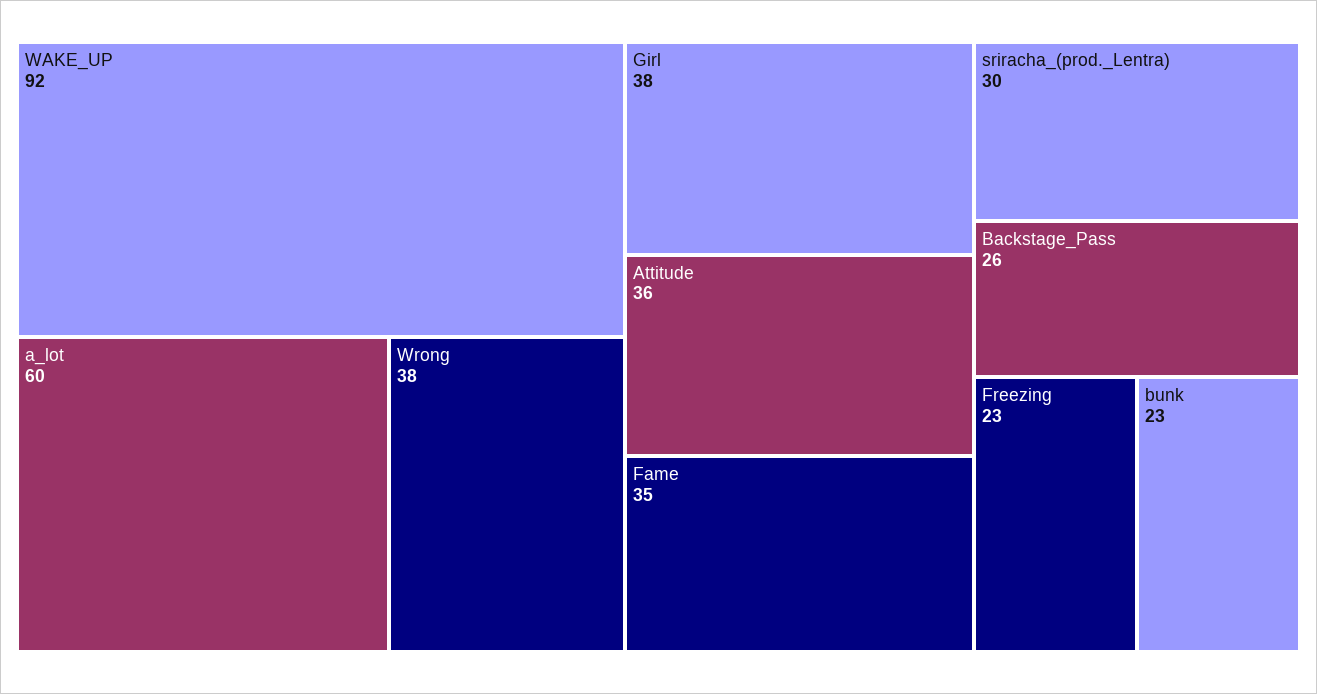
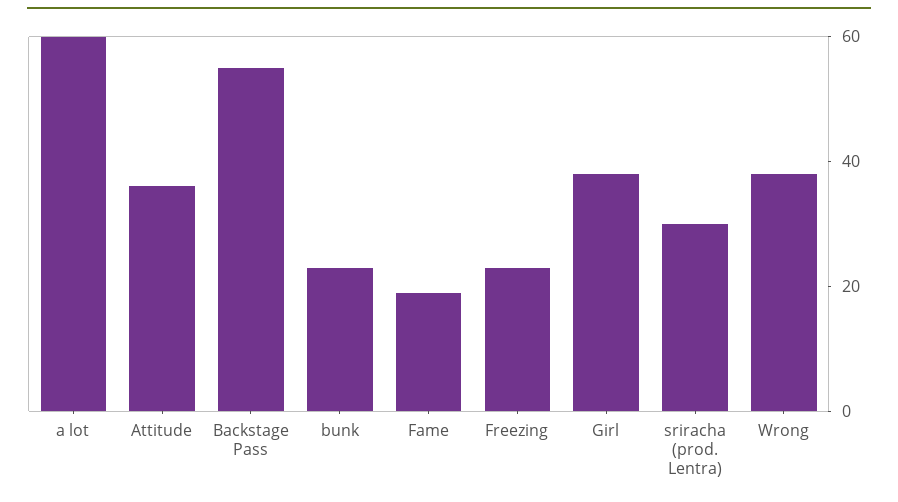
WAKE_UP: 92 -> none
Fame: 35 -> 20
Backstage_Pass: 26 -> 55

